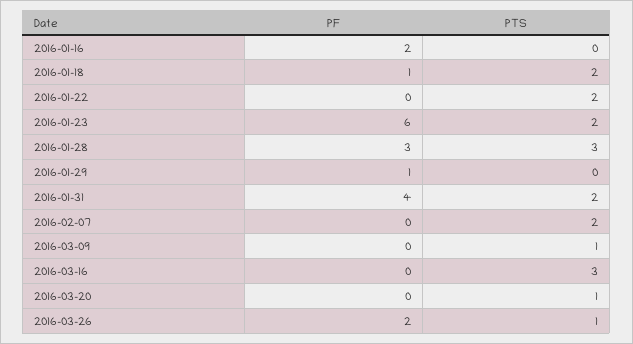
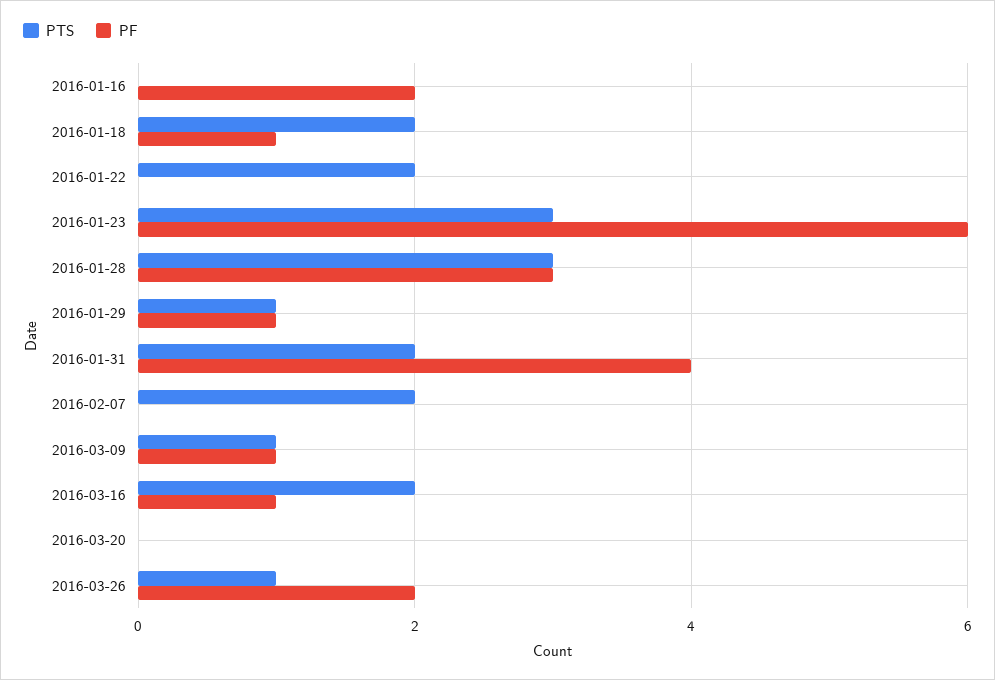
PTS, 2016-01-23: 2 -> 3
PTS, 2016-01-29: 0 -> 1
PF, 2016-03-09: 0 -> 1
PF, 2016-03-16: 0 -> 1
PTS, 2016-03-16: 3 -> 2
PTS, 2016-03-20: 1 -> 0

